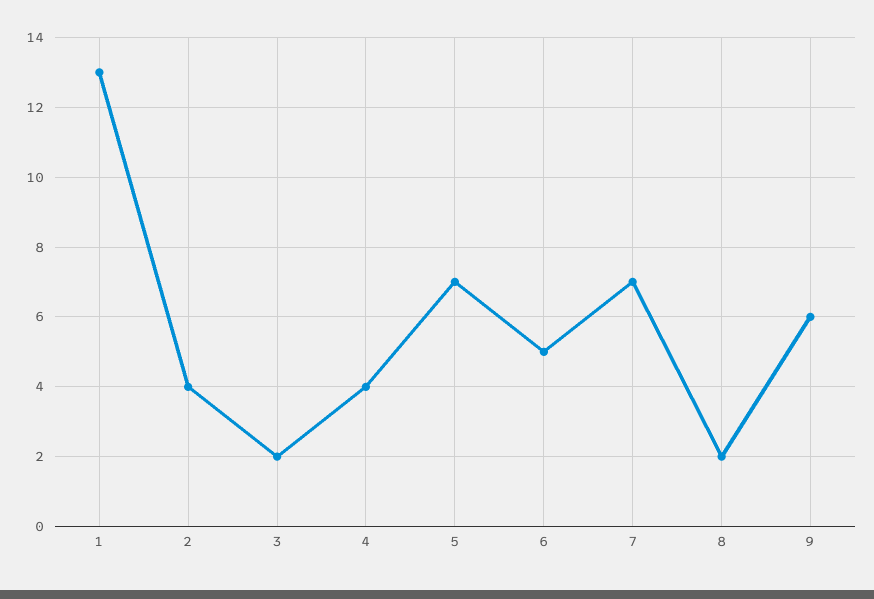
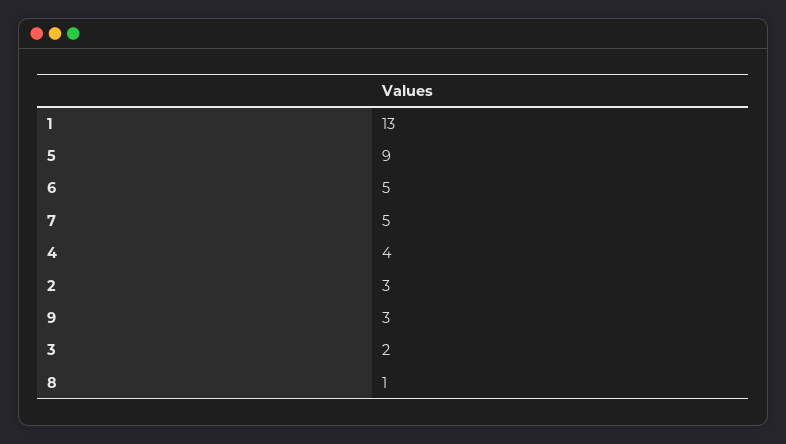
2: 4 -> 3
5: 7 -> 9
7: 7 -> 5
8: 2 -> 1
9: 6 -> 3

